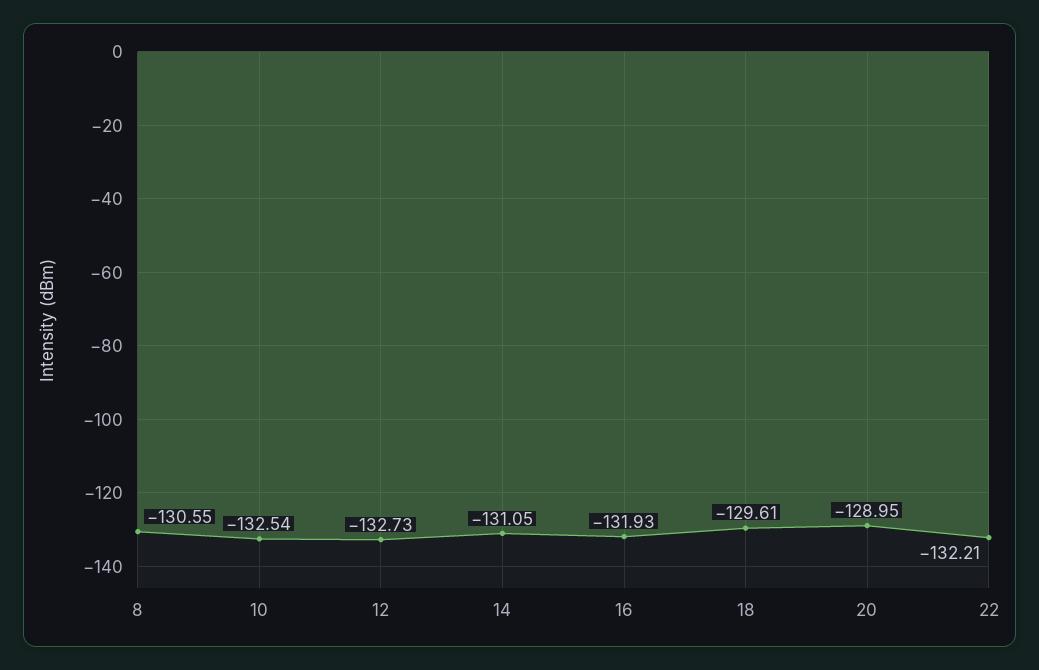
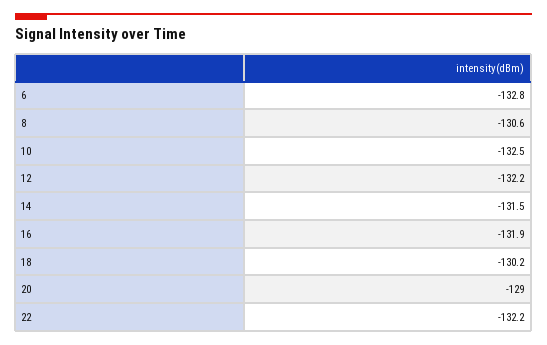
12: -132.73 -> -132.2
14: -131.05 -> -131.5
18: -129.61 -> -130.2
6: none -> -132.8

